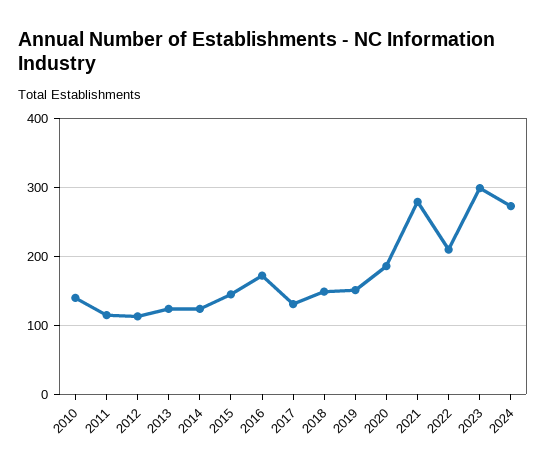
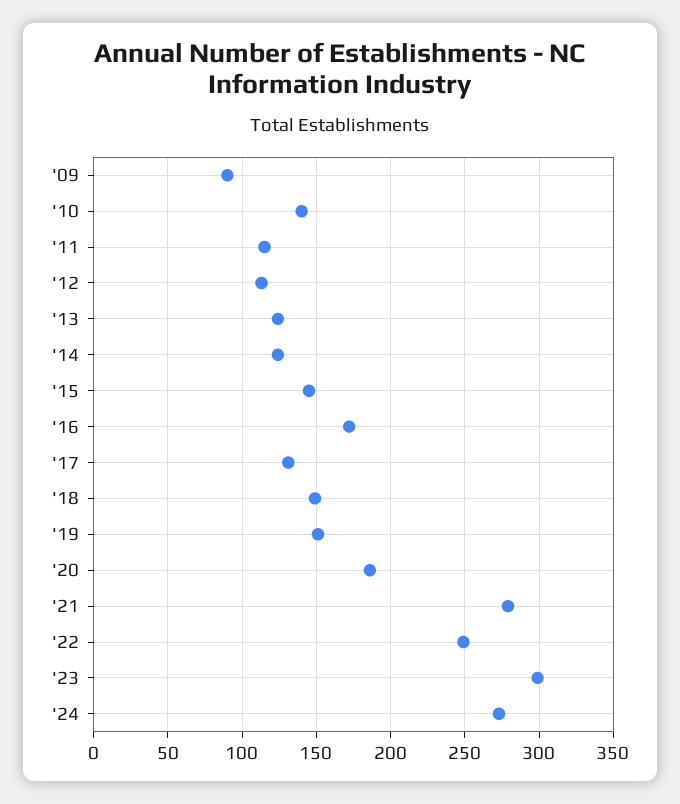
2022: 210 -> 250
'09: none -> 90

